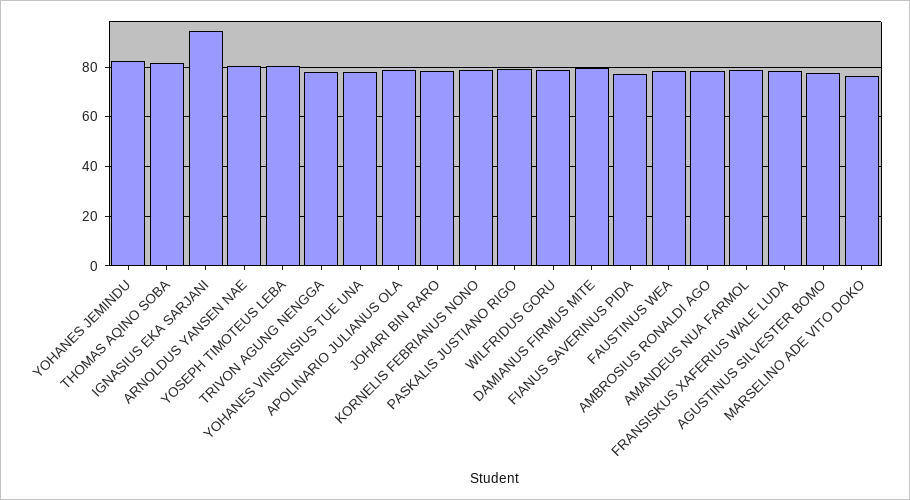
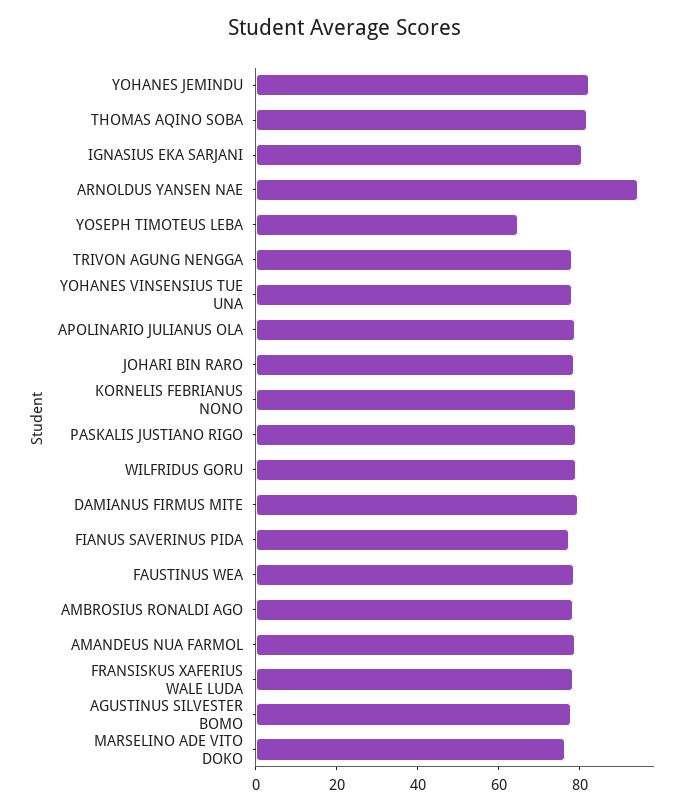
IGNASIUS EKA SARJANI: 95 -> 80
ARNOLDUS YANSEN NAE: 80 -> 95
YOSEPH TIMOTEUS LEBA: 80 -> 65

